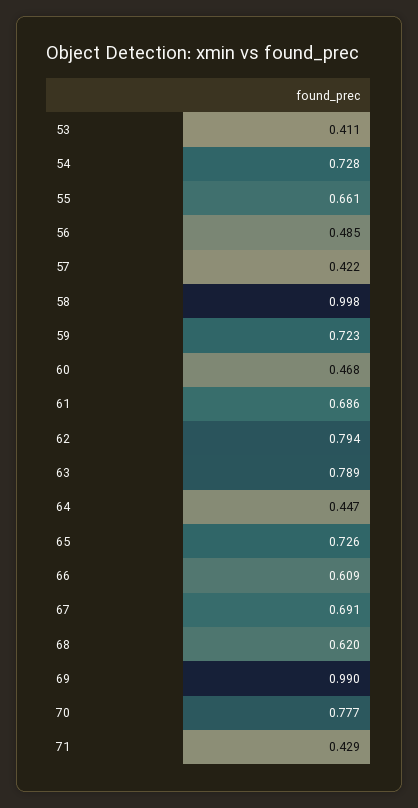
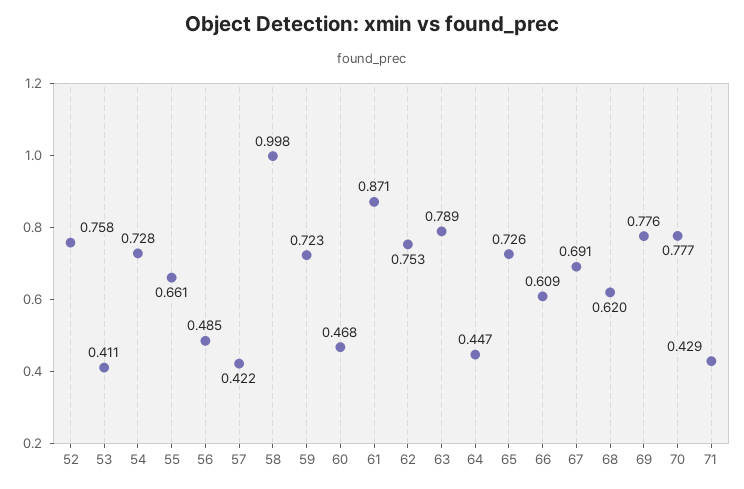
61: 0.686 -> 0.871
62: 0.794 -> 0.753
69: 0.99 -> 0.776
52: none -> 0.758

